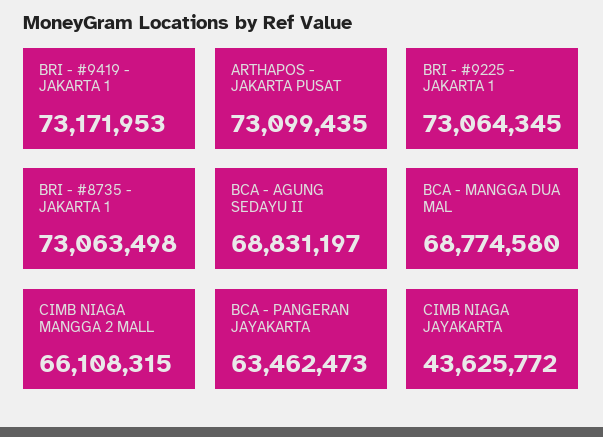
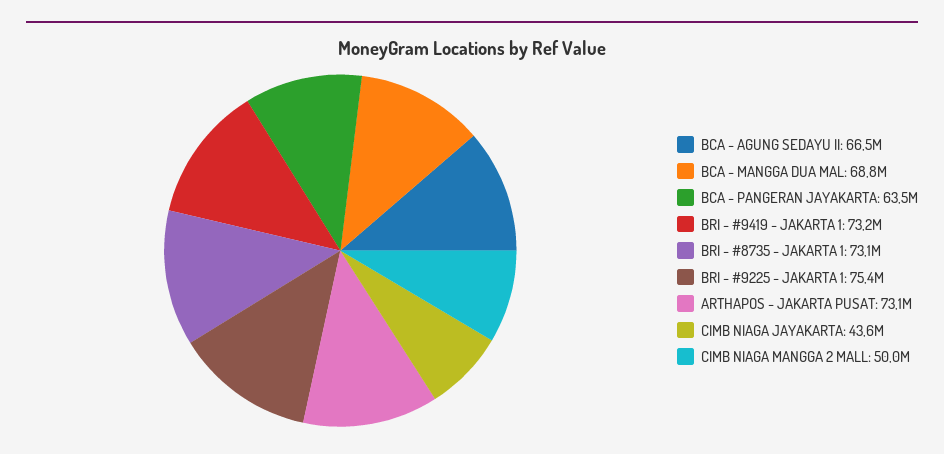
BRI - #9225 - JAKARTA 1: 73064345 -> 75400000
BCA - AGUNG SEDAYU II: 68831197 -> 66500000
CIMB NIAGA MANGGA 2 MALL: 66108315 -> 50000000

